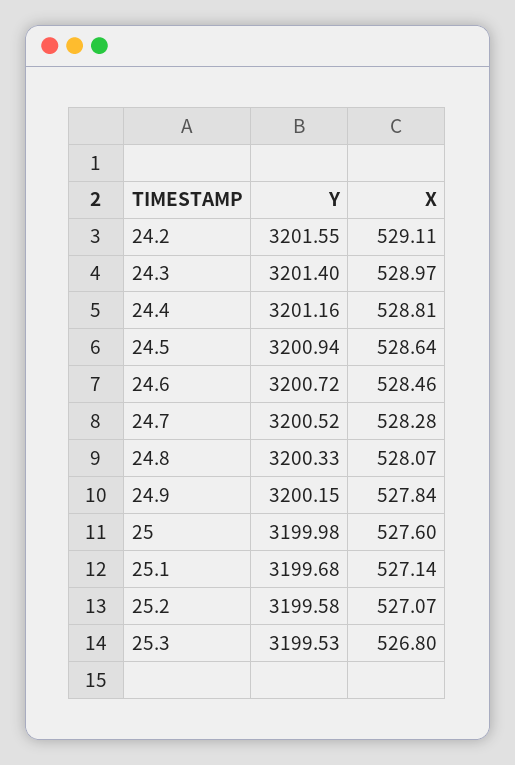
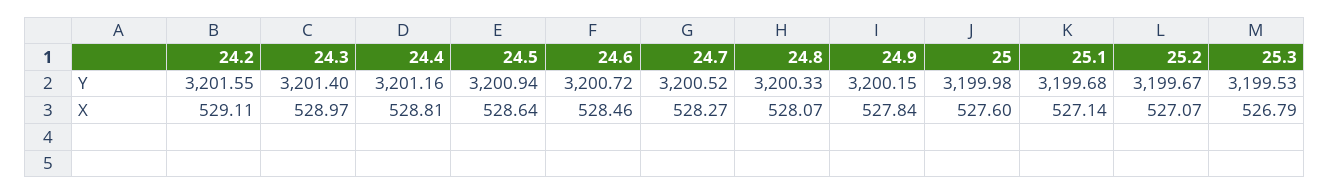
X, 24.7: 528.28 -> 528.27
Y, 25.2: 3199.58 -> 3199.67
X, 25.3: 526.8 -> 526.79

